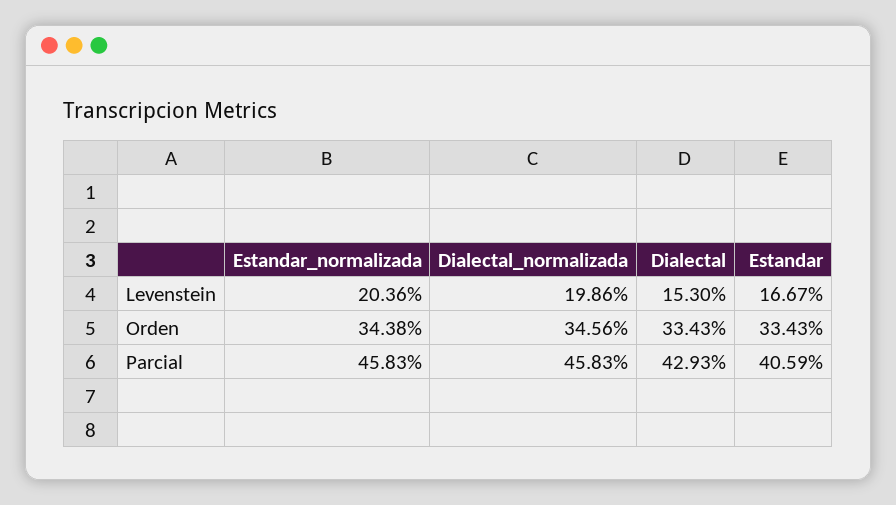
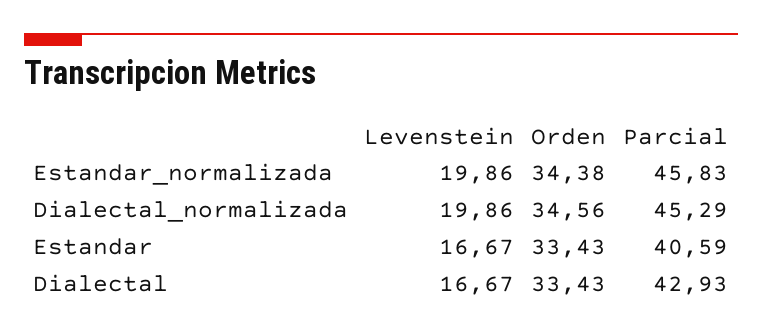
Estandar_normalizada, Levenstein: 20.36 -> 19.86
Dialectal, Levenstein: 15.3 -> 16.67
Dialectal_normalizada, Parcial: 45.83 -> 45.29

